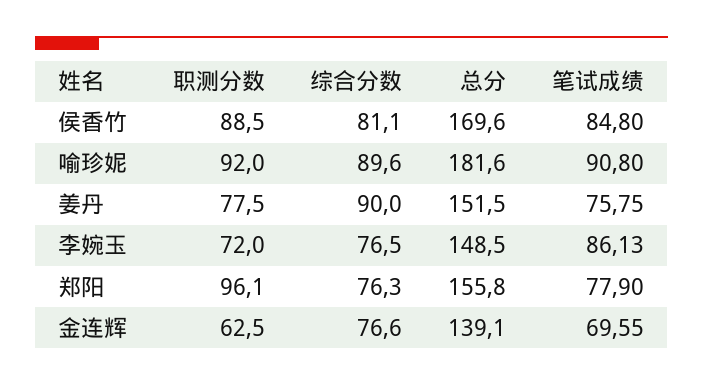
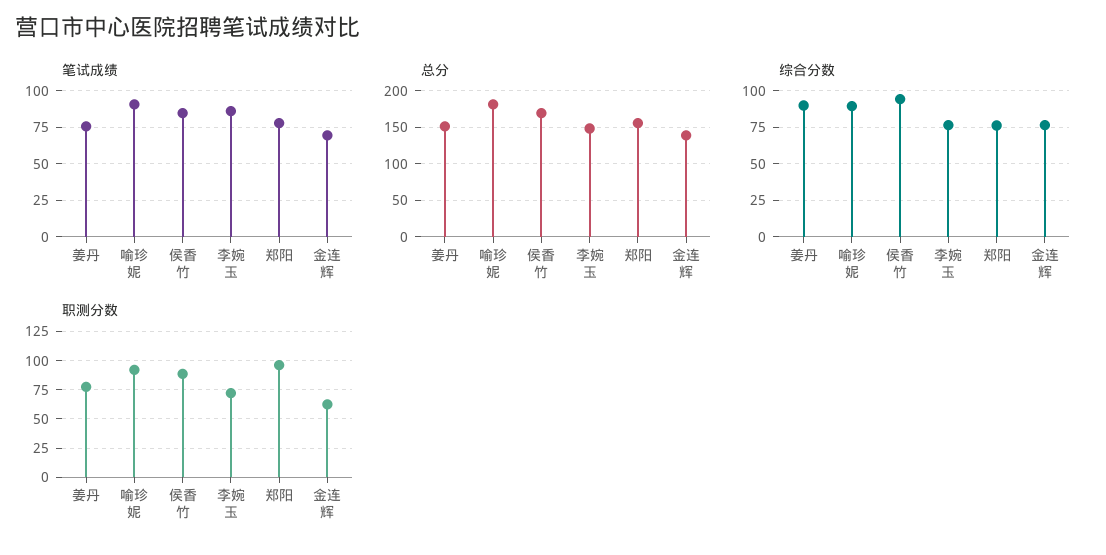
综合分数, 侯香竹: 81.1 -> 95

